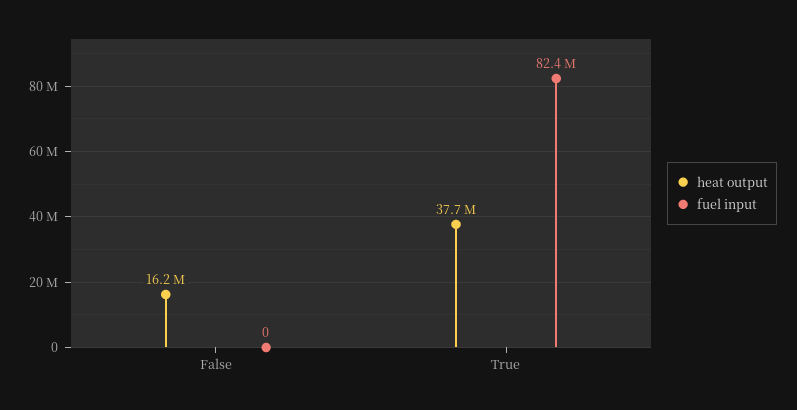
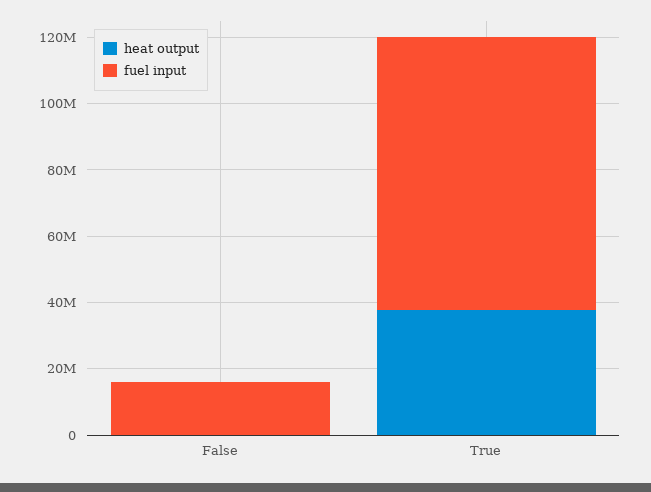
heat output, False: 16200000 -> 0
fuel input, False: 0 -> 15000000

